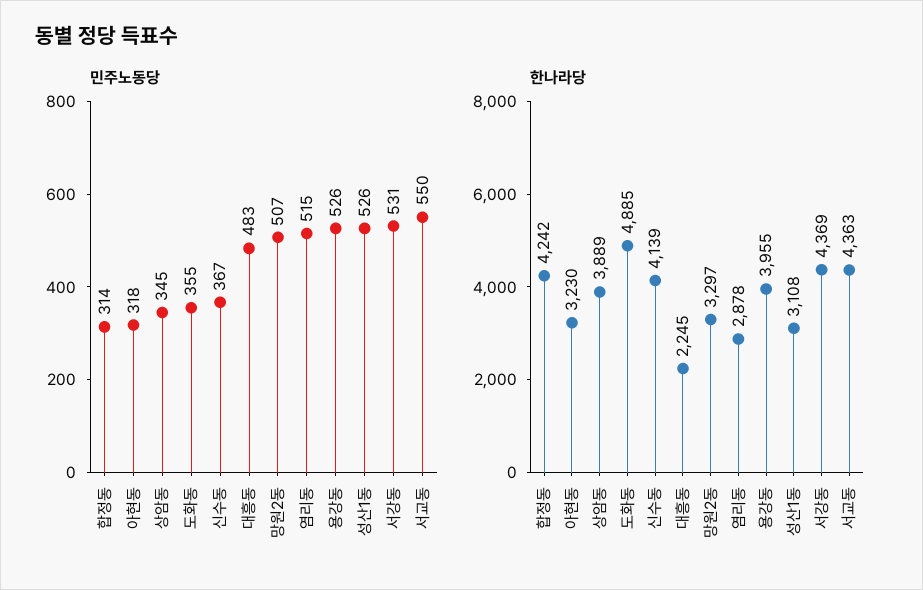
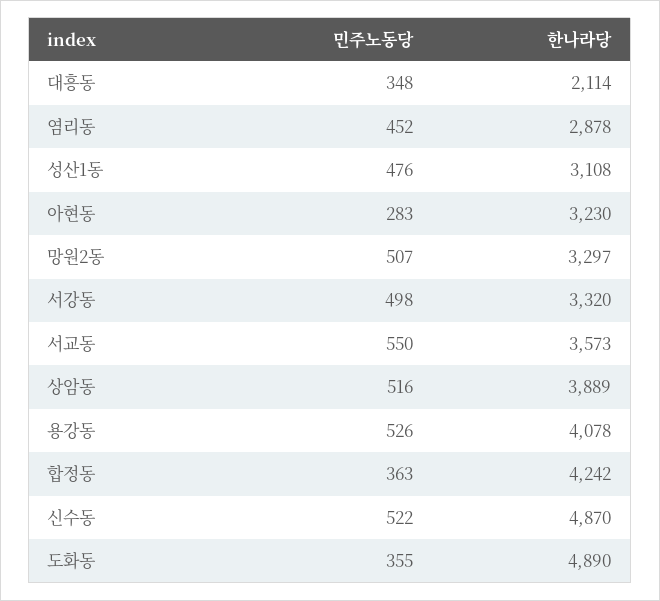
민주노동당, 합정동: 314 -> 363
민주노동당, 아현동: 318 -> 283
민주노동당, 상암동: 345 -> 516
민주노동당, 신수동: 367 -> 522
민주노동당, 대흥동: 483 -> 348
민주노동당, 염리동: 515 -> 452
민주노동당, 성산1동: 526 -> 476
민주노동당, 서강동: 531 -> 498
한나라당, 도화동: 4885 -> 4890
한나라당, 신수동: 4139 -> 4870
한나라당, 대흥동: 2245 -> 2114
한나라당, 용강동: 3955 -> 4078
한나라당, 서강동: 4369 -> 3320
한나라당, 서교동: 4363 -> 3573

